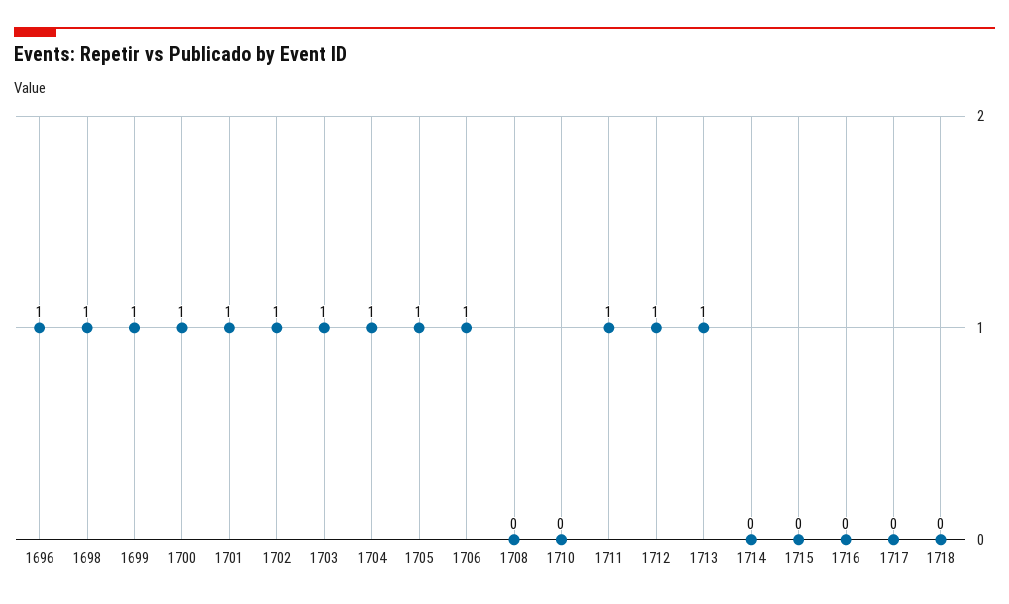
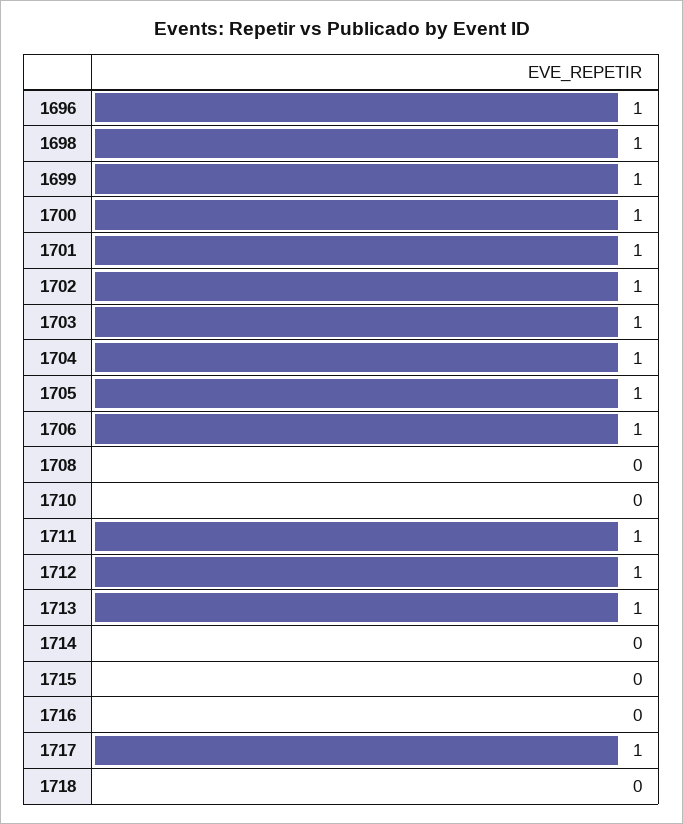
1717: 0 -> 1

